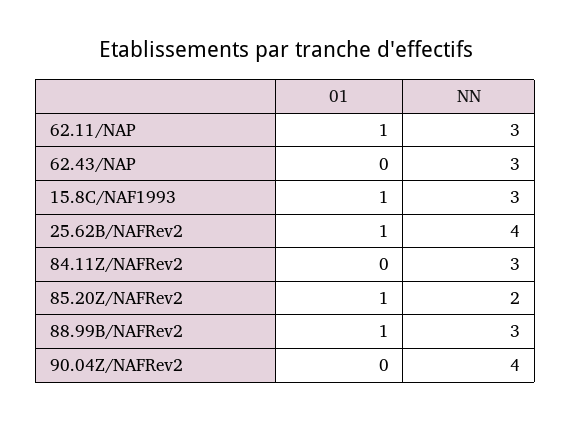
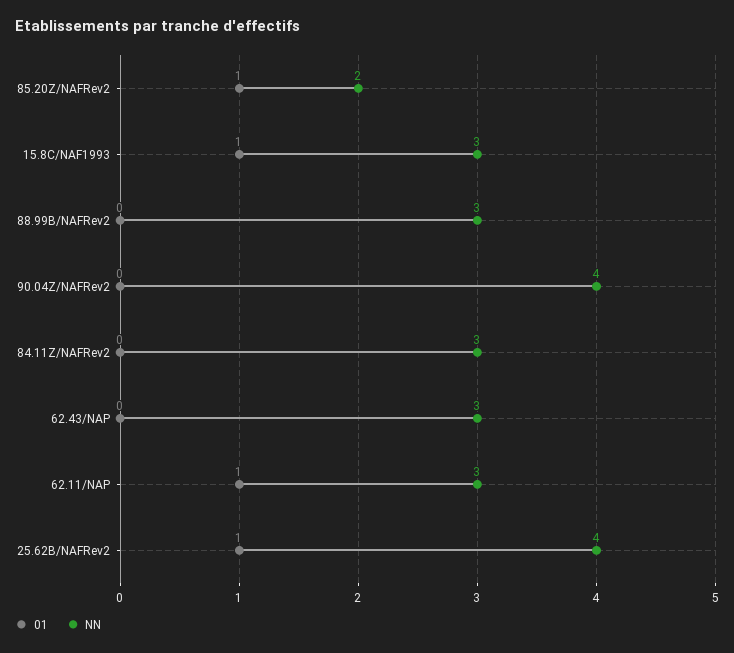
01, 88.99B/NAFRev2: 1 -> 0

